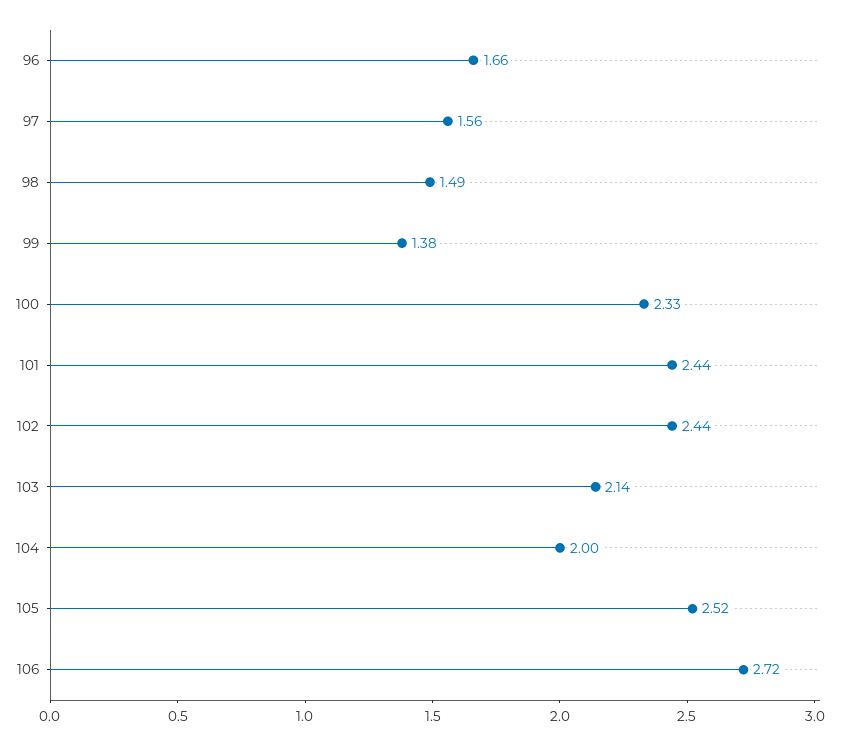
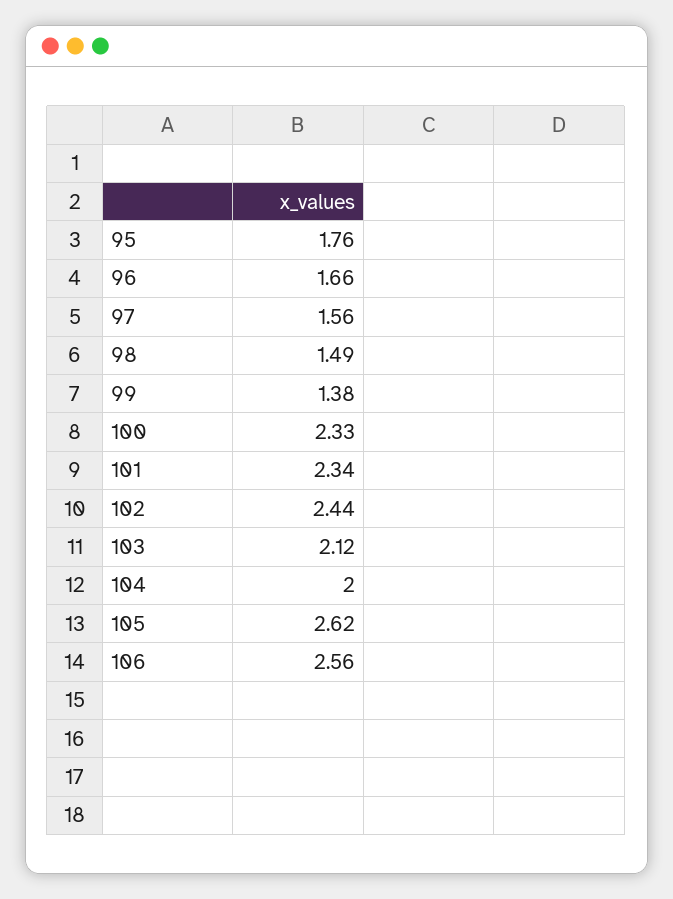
101: 2.44 -> 2.34
103: 2.14 -> 2.12
105: 2.52 -> 2.62
106: 2.72 -> 2.56
95: none -> 1.76

